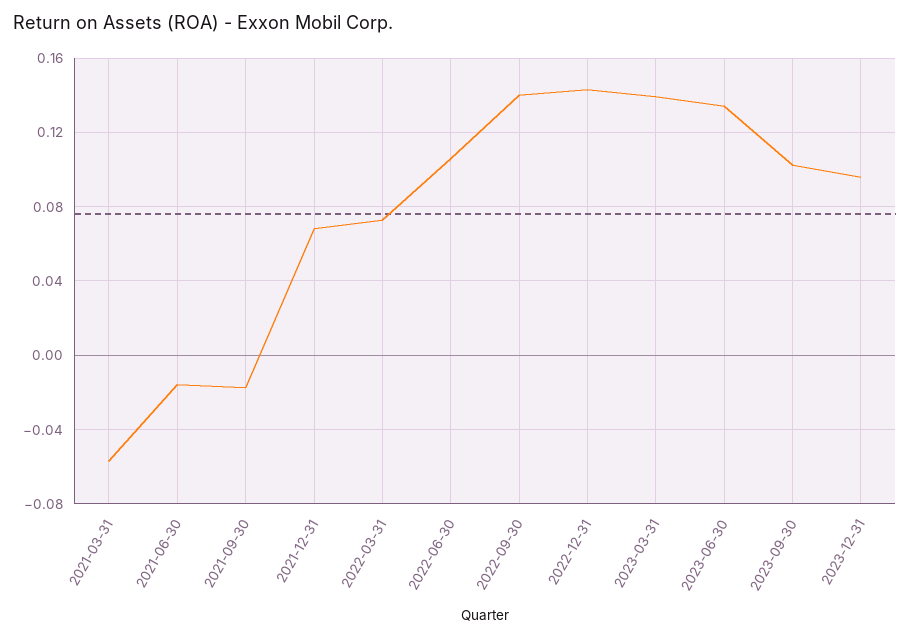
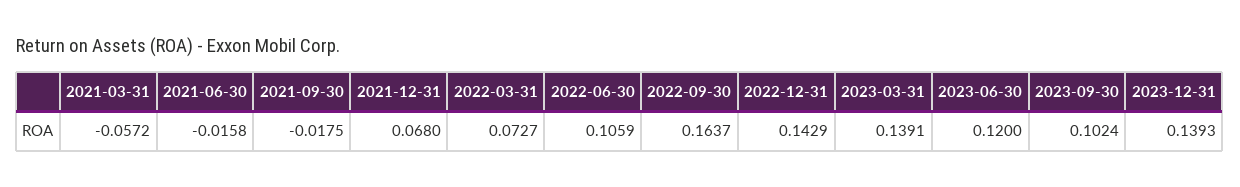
2022-09-30: 0.14 -> 0.1637
2023-06-30: 0.135 -> 0.12
2023-12-31: 0.095 -> 0.1393

